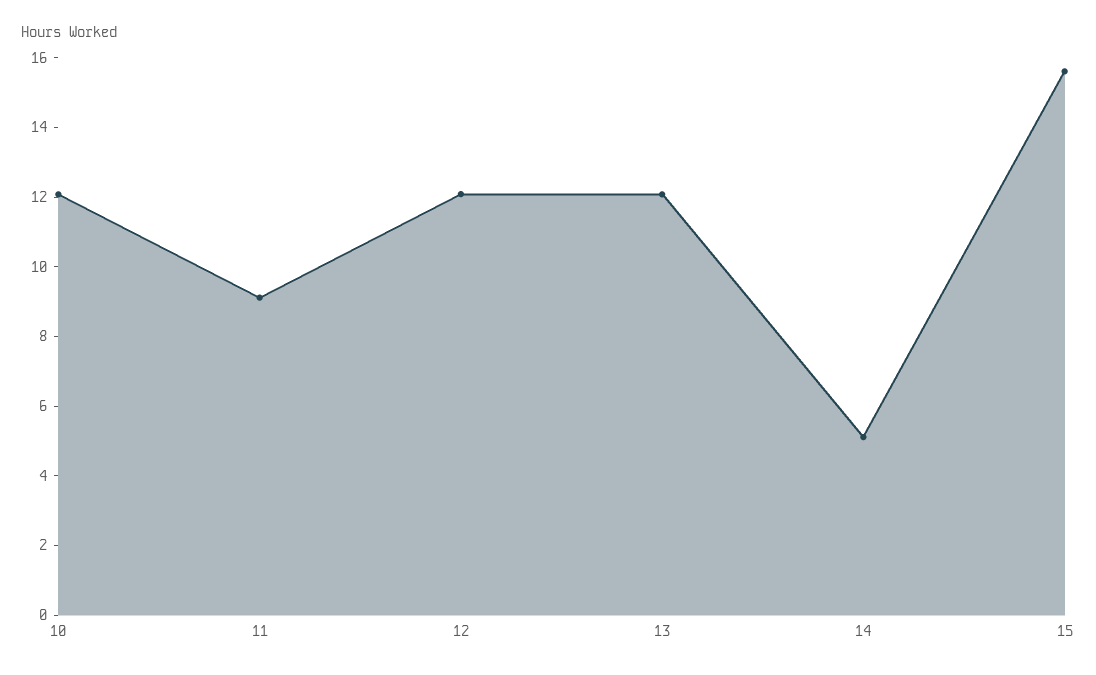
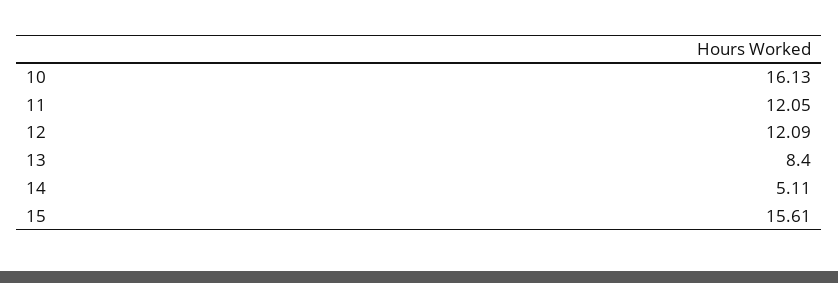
10: 12 -> 16.13
11: 9 -> 12.05
13: 12 -> 8.4

